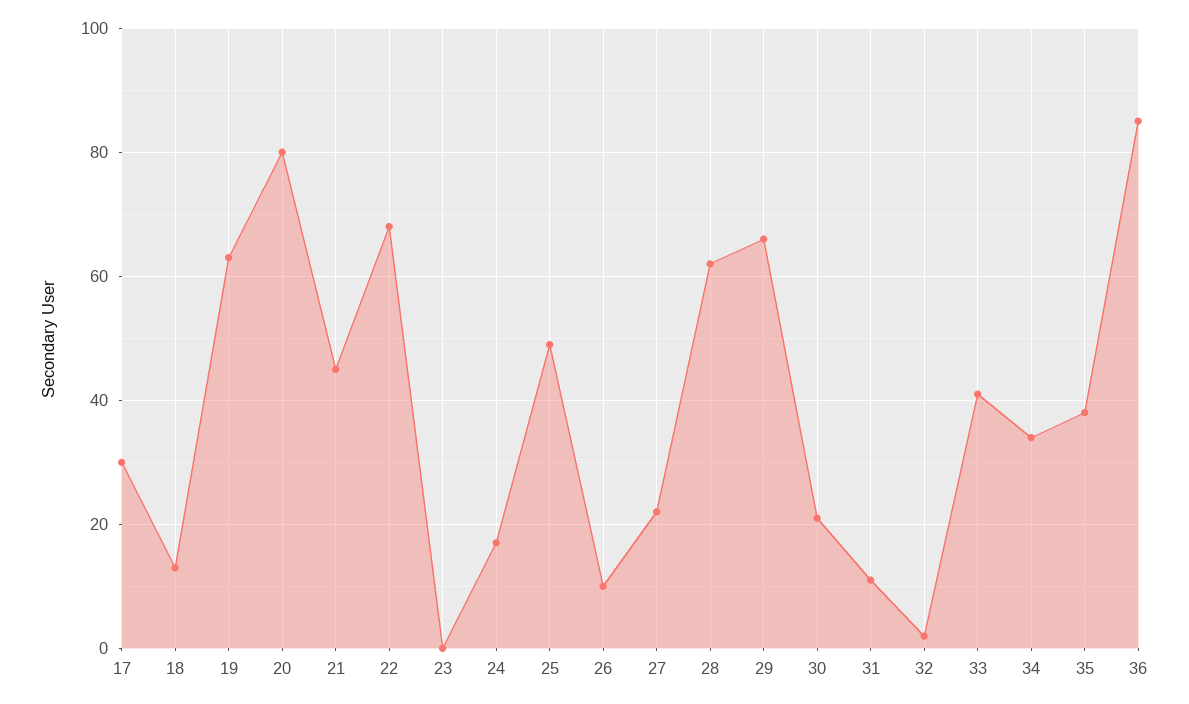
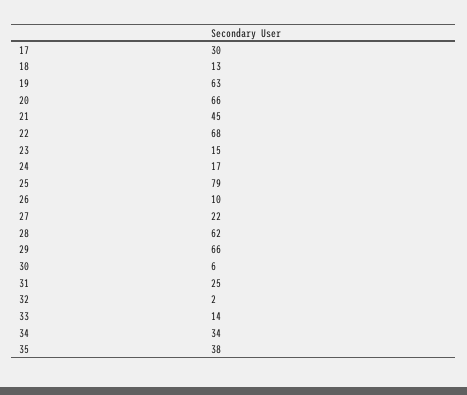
20: 80 -> 66
23: 0 -> 15
25: 50 -> 79
30: 20 -> 6
31: 10 -> 25
33: 40 -> 14
36: 85 -> none

